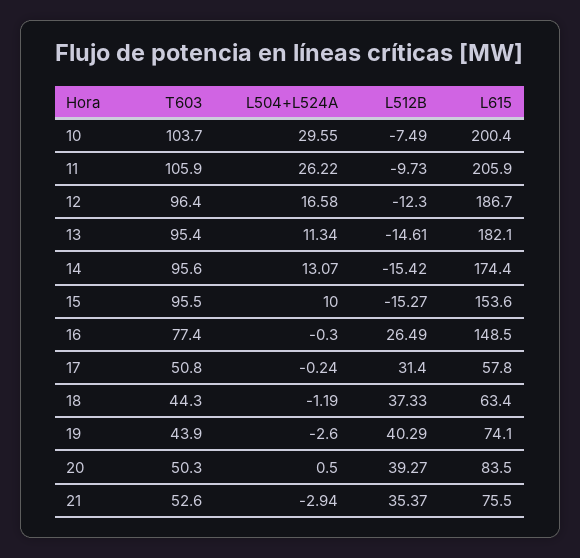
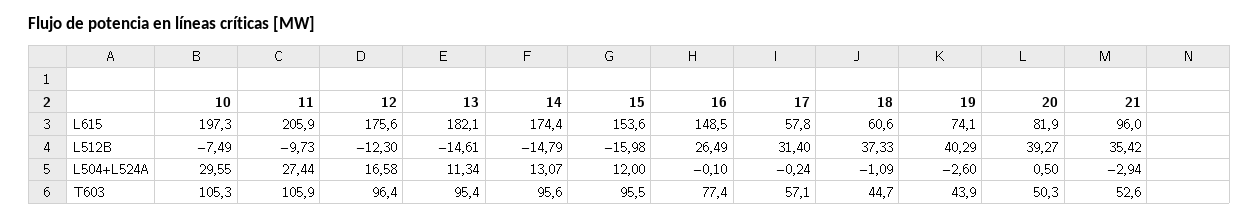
T603, 10: 103.7 -> 105.3
L615, 10: 200.4 -> 197.3
L504+L524A, 11: 26.22 -> 27.44
L615, 12: 186.7 -> 175.6
L512B, 14: -15.42 -> -14.79
L504+L524A, 15: 10 -> 12
L512B, 15: -15.27 -> -15.98
L504+L524A, 16: -0.3 -> -0.1
T603, 17: 50.8 -> 57.1
T603, 18: 44.3 -> 44.7
L504+L524A, 18: -1.19 -> -1.09
L615, 18: 63.4 -> 60.6
L615, 20: 83.5 -> 81.9
L512B, 21: 35.37 -> 35.42
L615, 21: 75.5 -> 96

